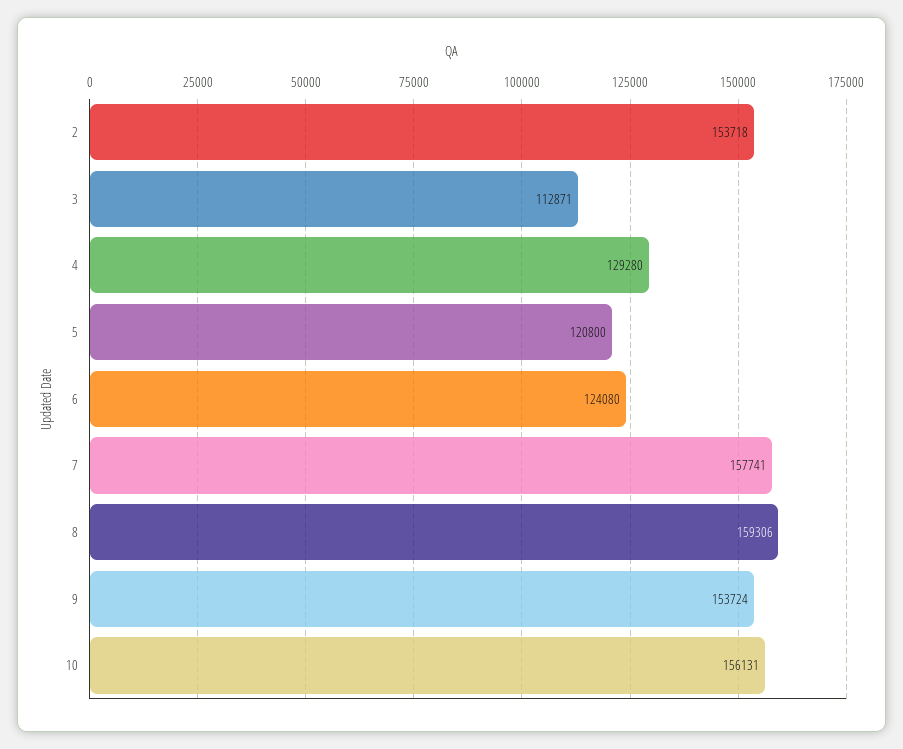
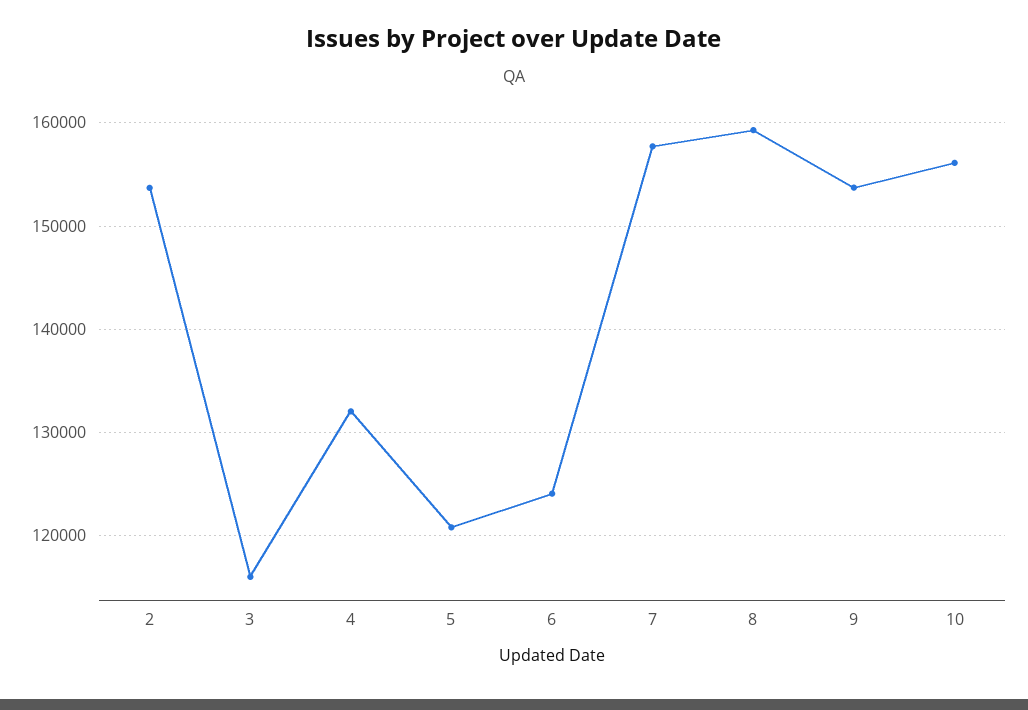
3: 112871 -> 116000
4: 129280 -> 132000

